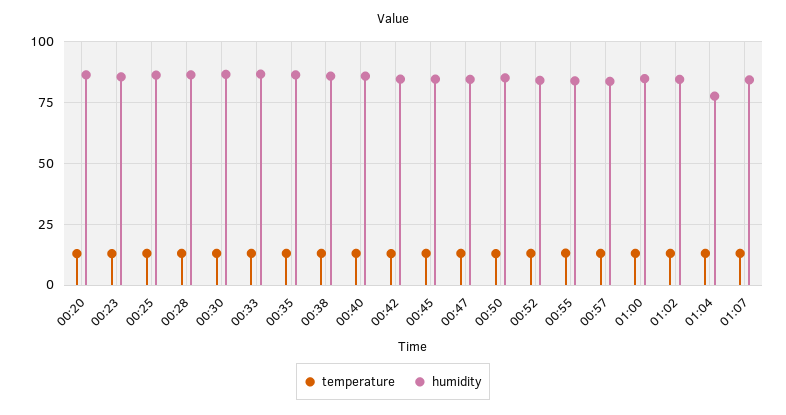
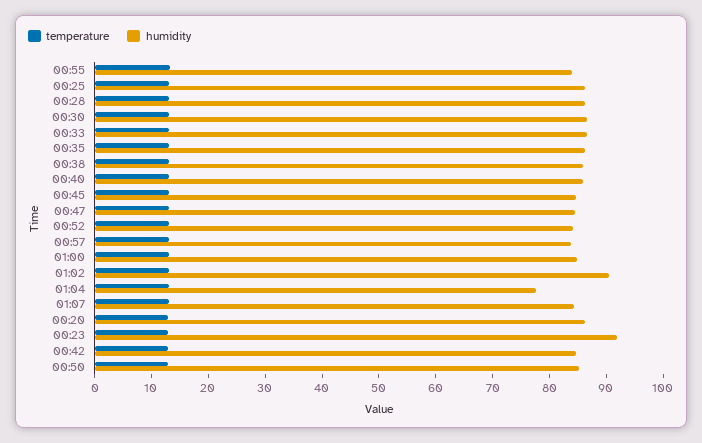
humidity, 00:23: 85 -> 92
humidity, 01:02: 85 -> 90

